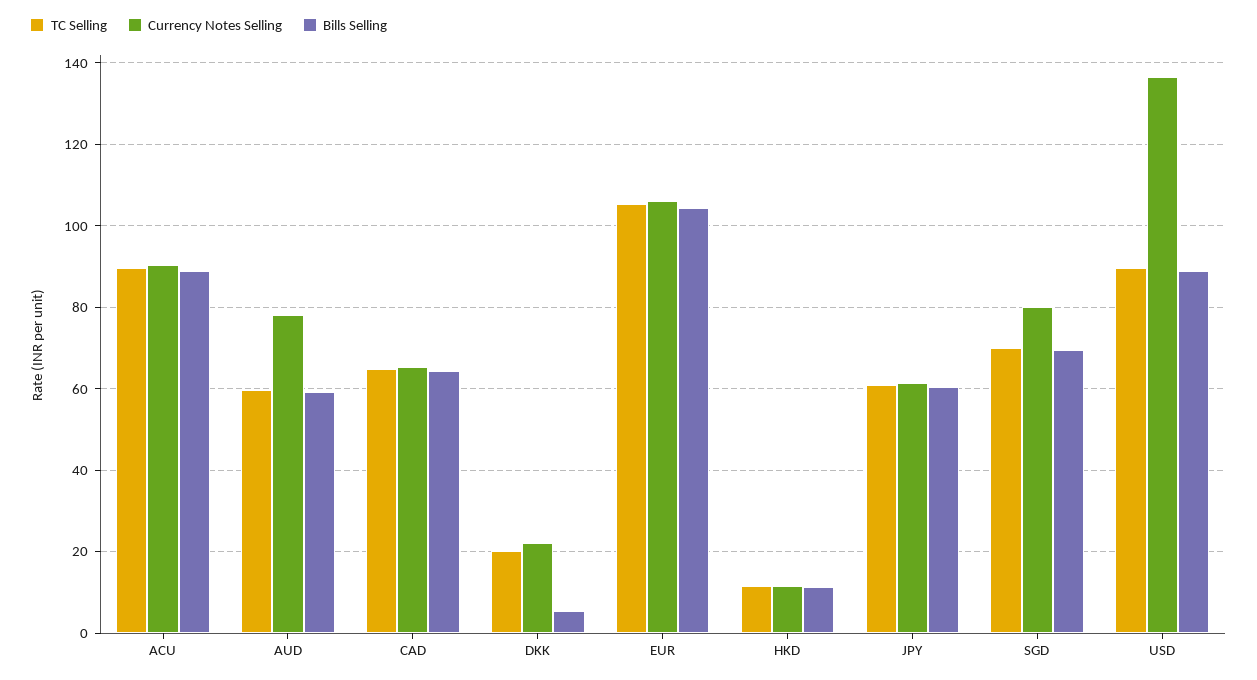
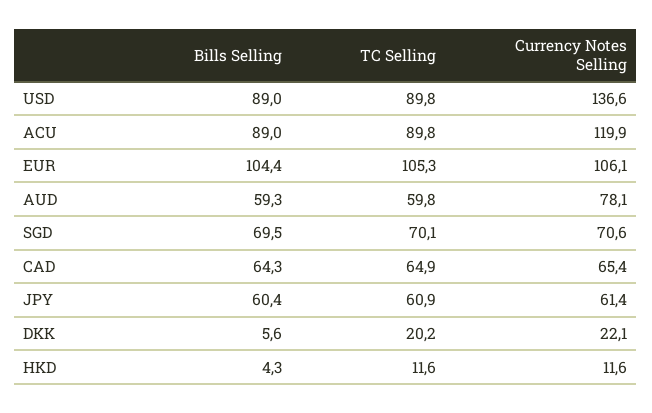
Currency Notes Selling, ACU: 90 -> 119.9
Bills Selling, HKD: 12 -> 4.3
Currency Notes Selling, SGD: 80 -> 70.6

